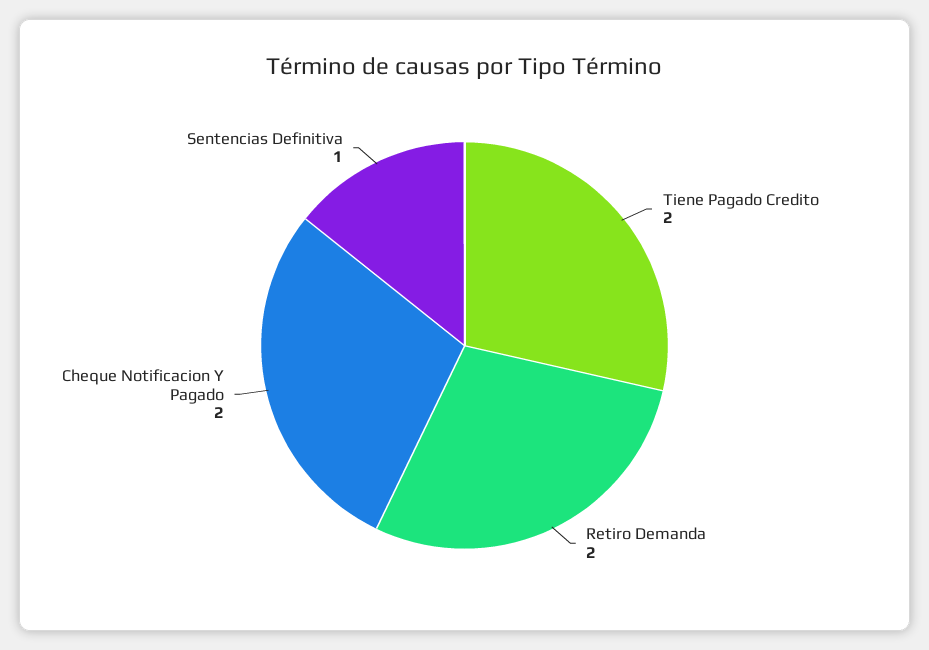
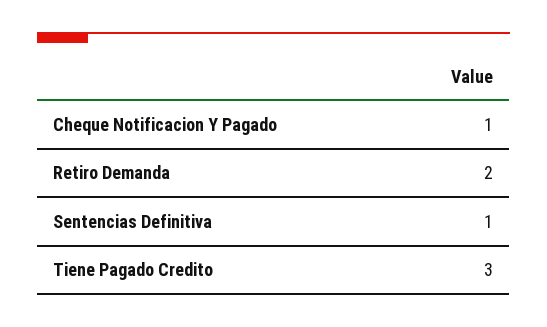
Tiene Pagado Credito: 2 -> 3
Cheque Notificacion Y Pagado: 2 -> 1

